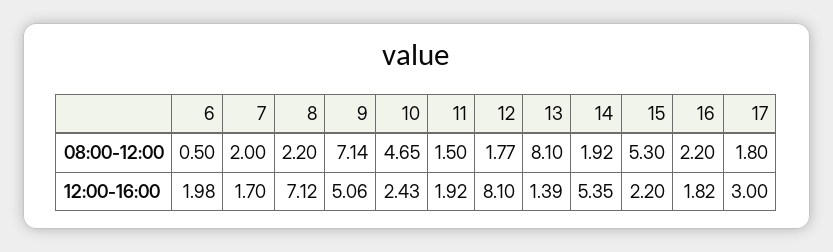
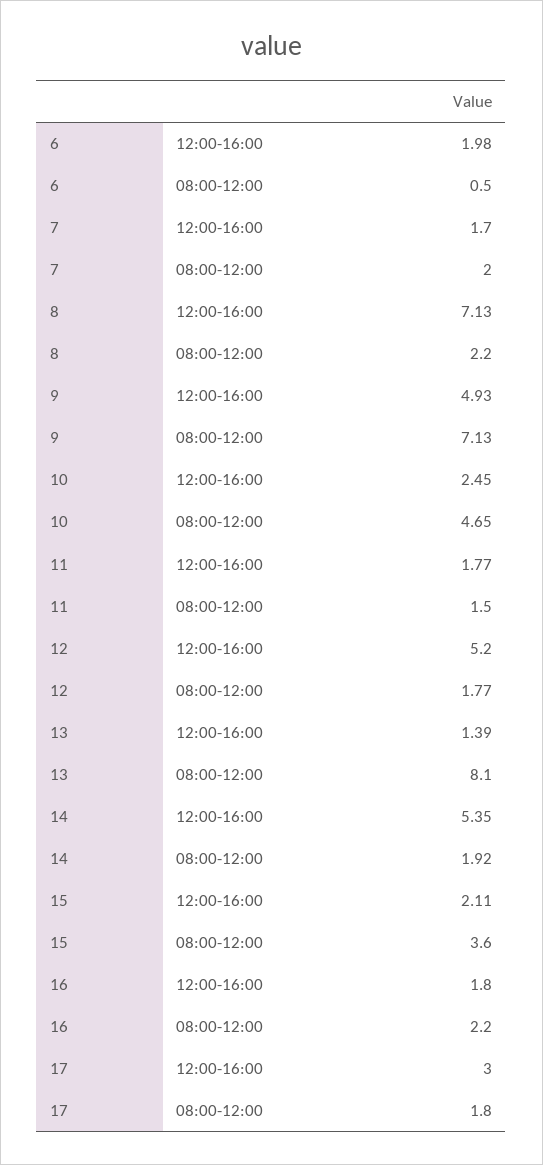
9, 08:00-12:00: 7.14 -> 7.13
15, 08:00-12:00: 5.3 -> 3.6
8, 12:00-16:00: 7.12 -> 7.13
9, 12:00-16:00: 5.06 -> 4.93
10, 12:00-16:00: 2.43 -> 2.45
11, 12:00-16:00: 1.92 -> 1.77
12, 12:00-16:00: 8.1 -> 5.2
15, 12:00-16:00: 2.2 -> 2.11
16, 12:00-16:00: 1.82 -> 1.8

